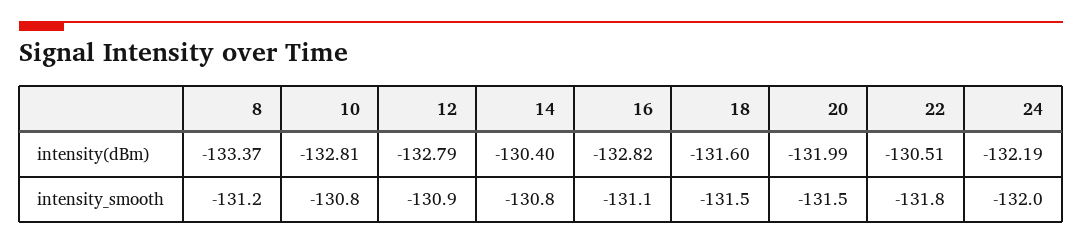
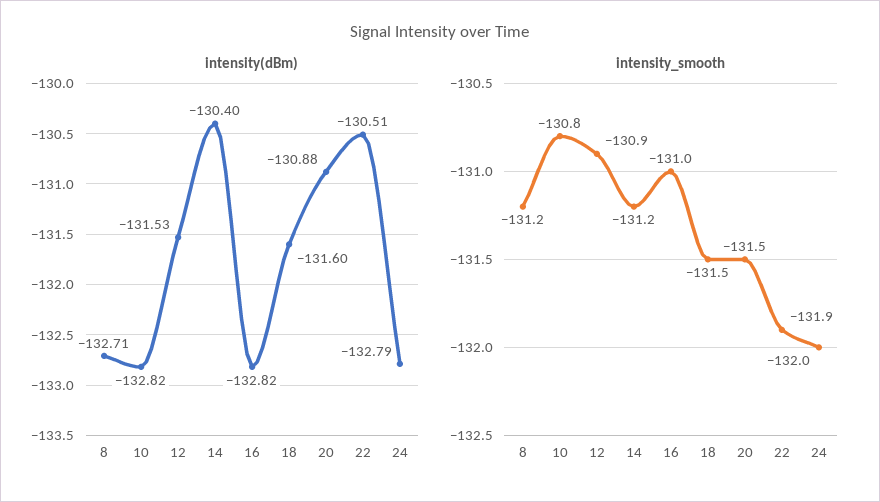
intensity(dBm), 8: -133.37 -> -132.71
intensity(dBm), 10: -132.81 -> -132.82
intensity(dBm), 12: -132.79 -> -131.53
intensity(dBm), 20: -131.99 -> -130.88
intensity(dBm), 24: -132.19 -> -132.79
intensity_smooth, 14: -130.8 -> -131.2
intensity_smooth, 16: -131.1 -> -131
intensity_smooth, 22: -131.8 -> -131.9

